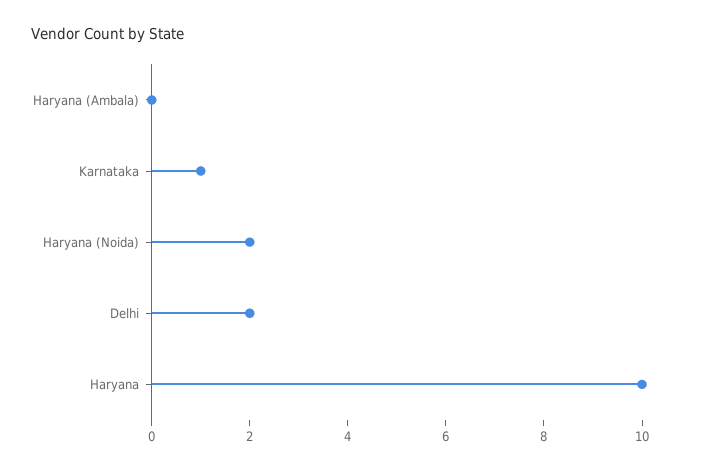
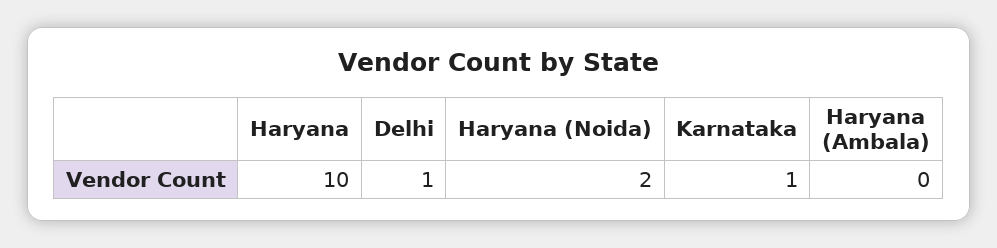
Delhi: 2 -> 1

